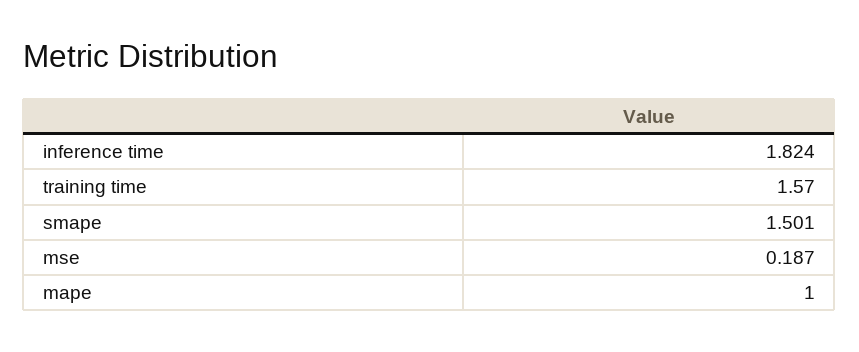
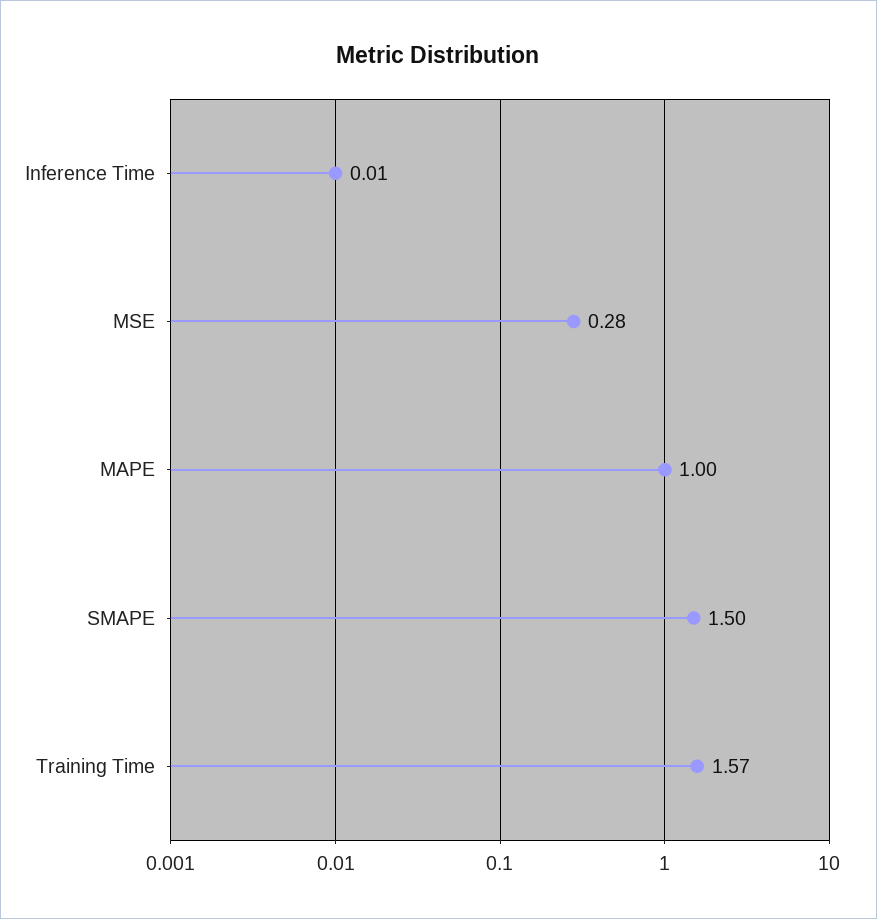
inference time: 1.824 -> 0.01
mse: 0.187 -> 0.28

